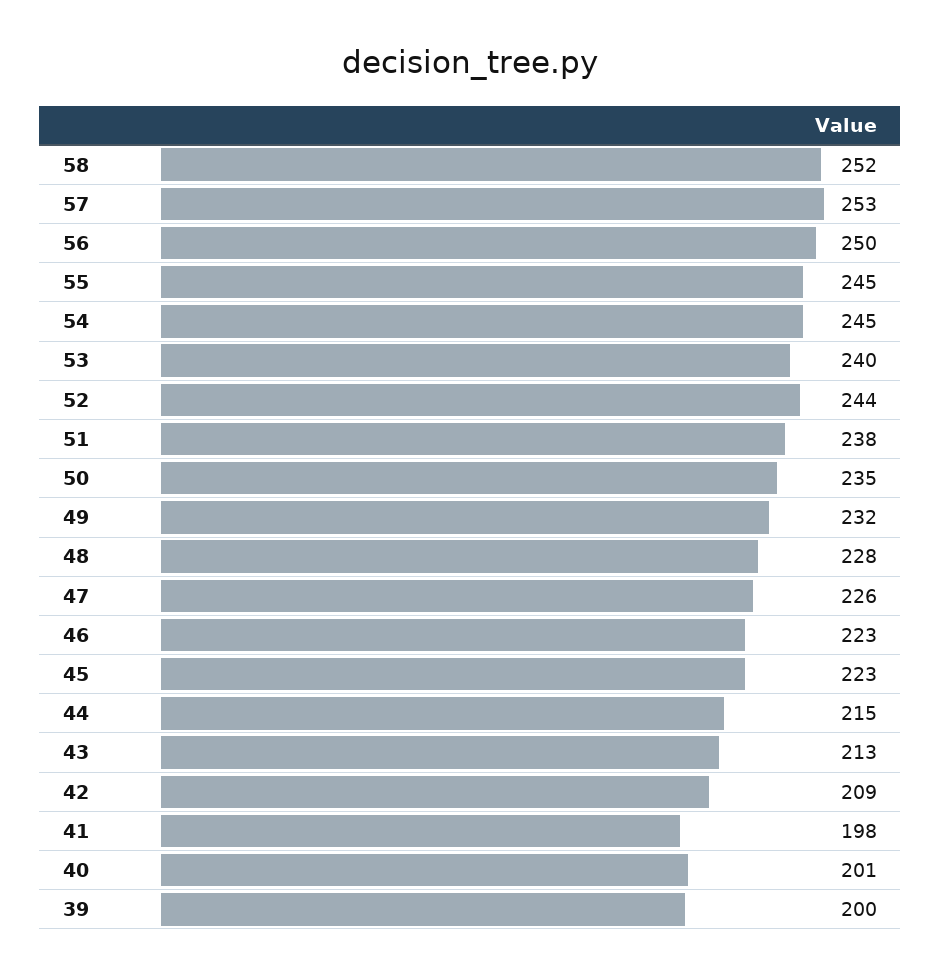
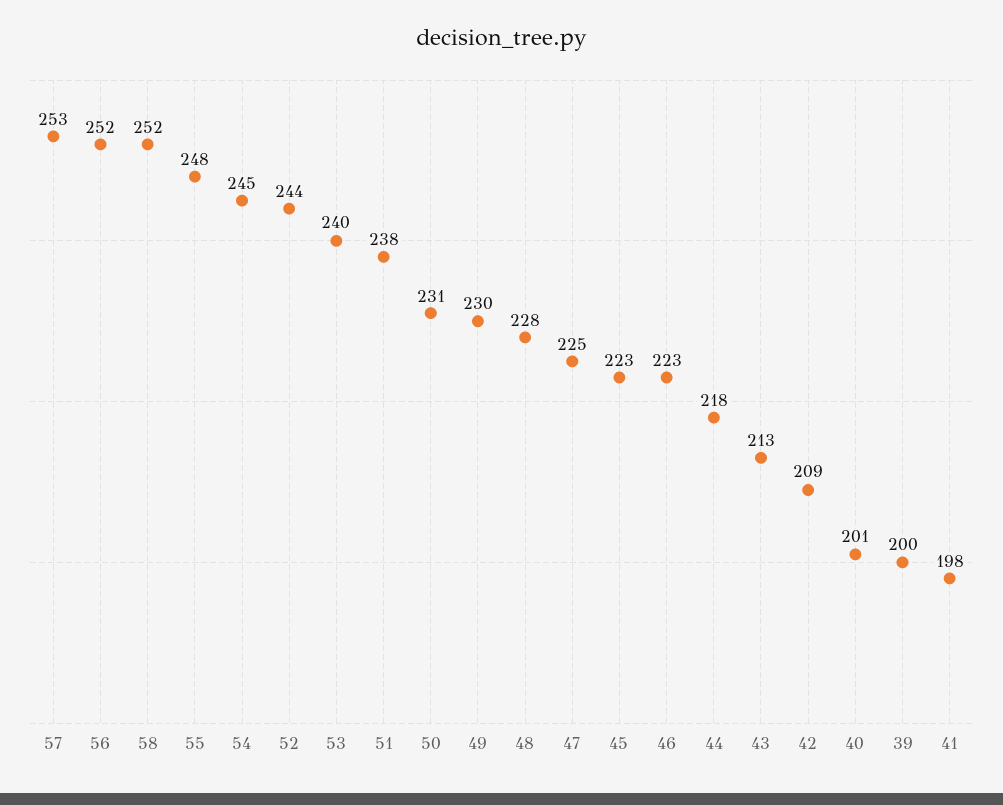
56: 250 -> 252
55: 245 -> 248
50: 235 -> 231
49: 232 -> 230
47: 226 -> 225
44: 215 -> 218

